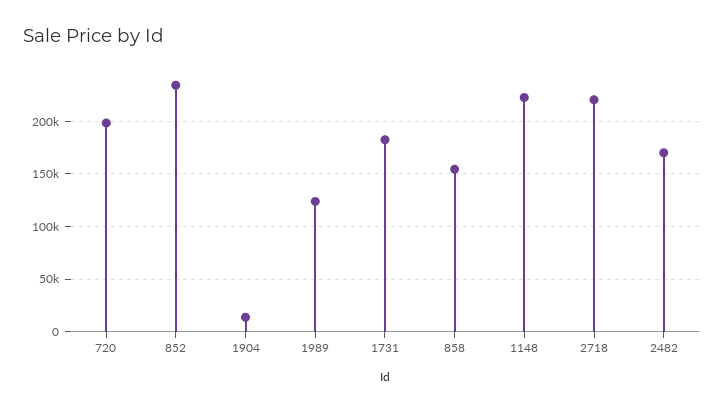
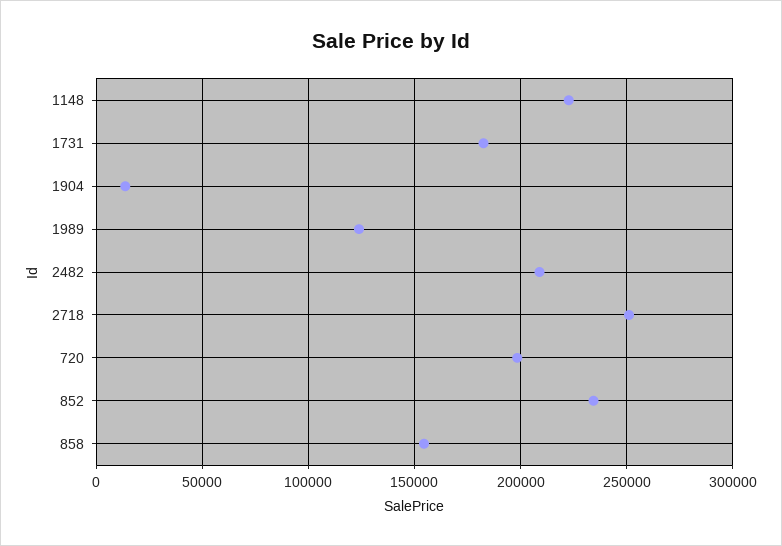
2718: 220000 -> 250000
2482: 170000 -> 210000

